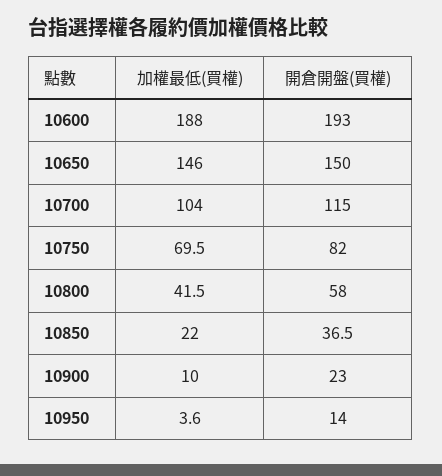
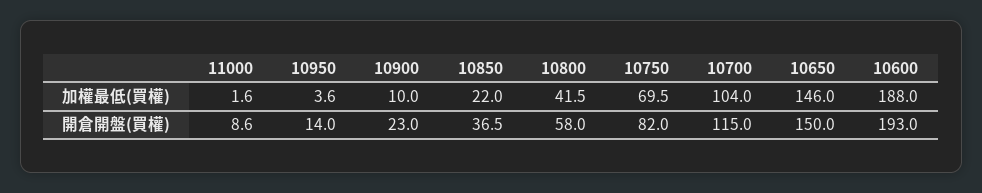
加權最低(買權), 11000: none -> 1.6
開倉開盤(買權), 11000: none -> 8.6

